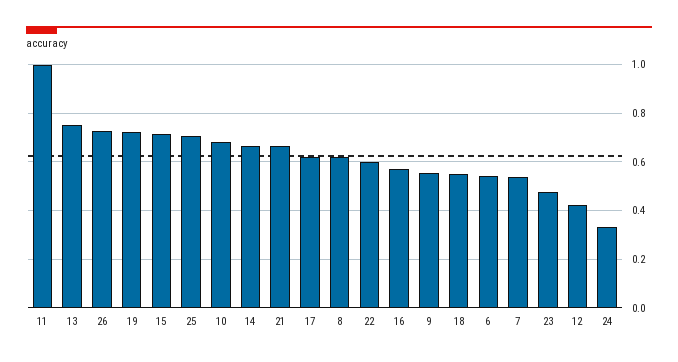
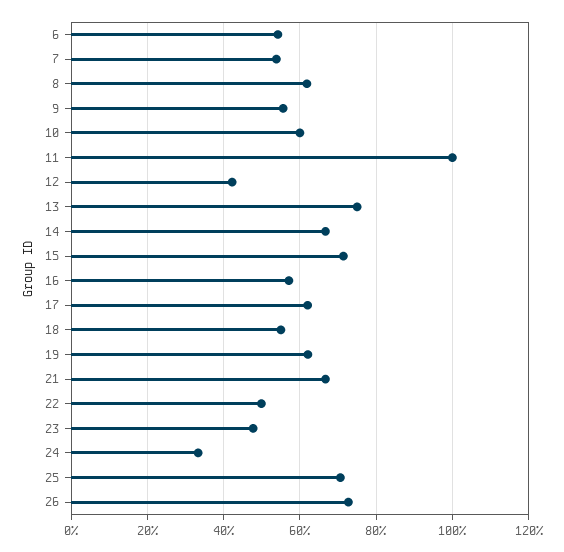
19: 0.725 -> 0.62
10: 0.675 -> 0.6
22: 0.6 -> 0.5

